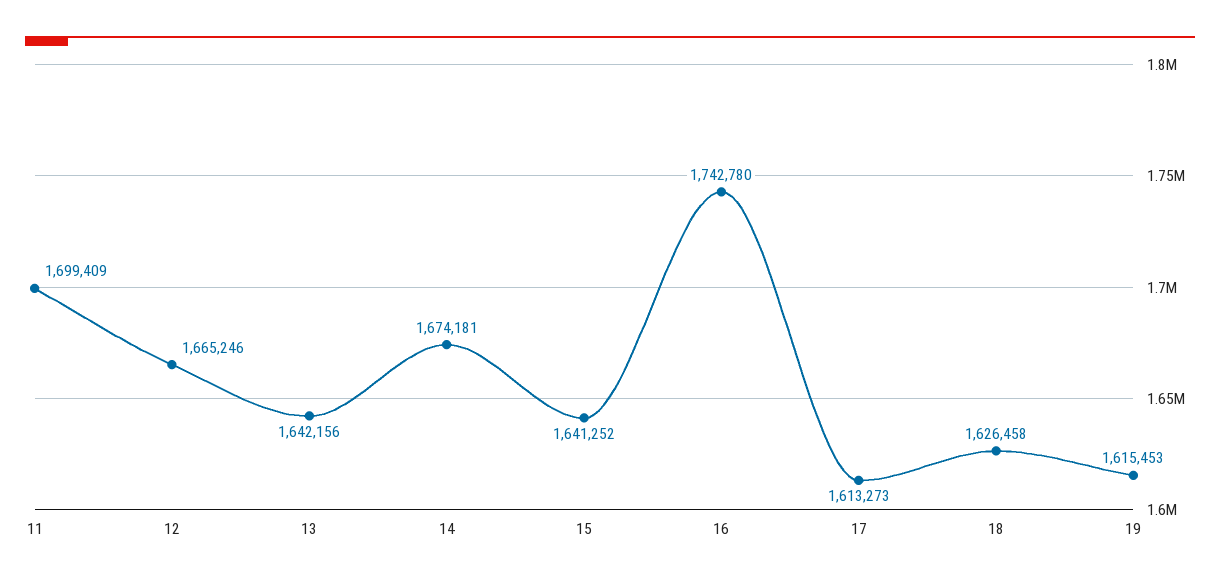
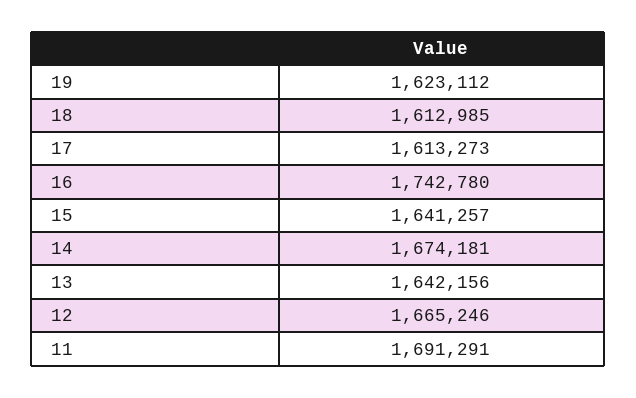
11: 1699409 -> 1691291
15: 1641252 -> 1641257
18: 1626458 -> 1612985
19: 1615453 -> 1623112

